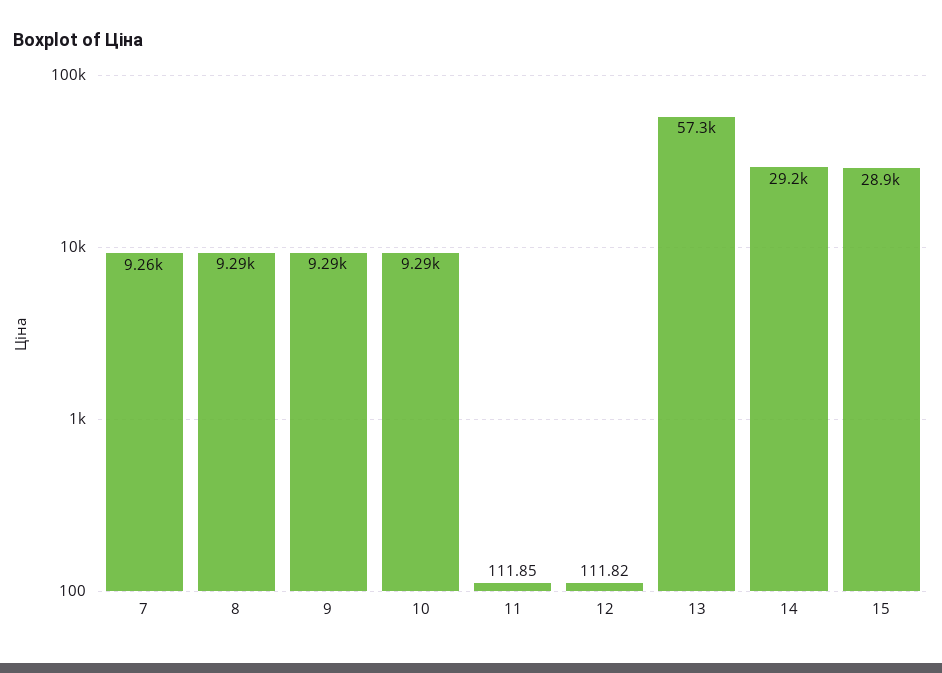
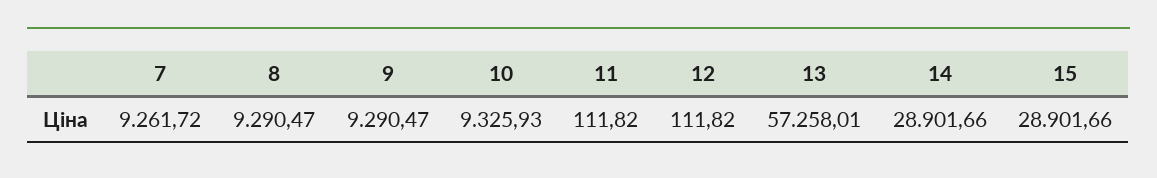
10: 9290 -> 9325.93
11: 111.85 -> 111.82
14: 29200 -> 28901.66

